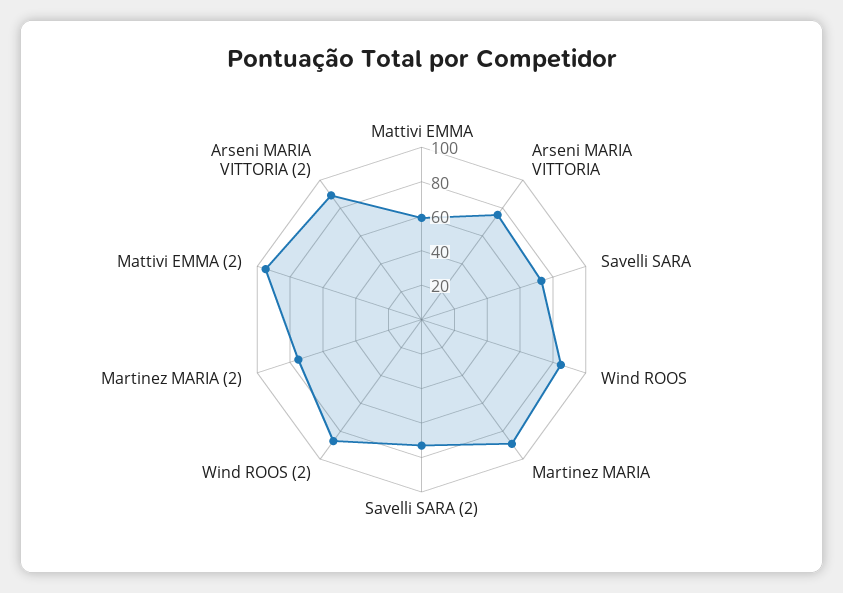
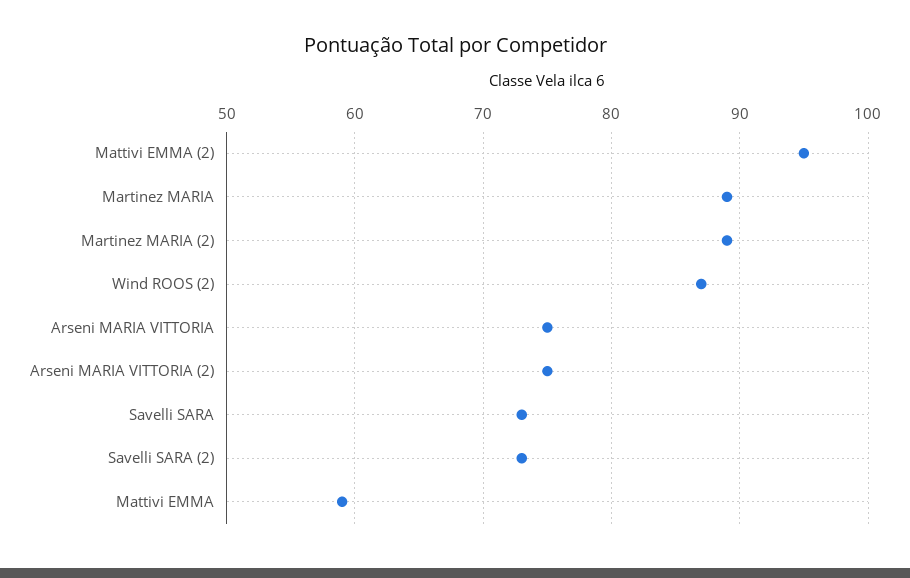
Wind ROOS: 85 -> none
Martinez MARIA (2): 75 -> 89
Arseni MARIA VITTORIA (2): 90 -> 75

